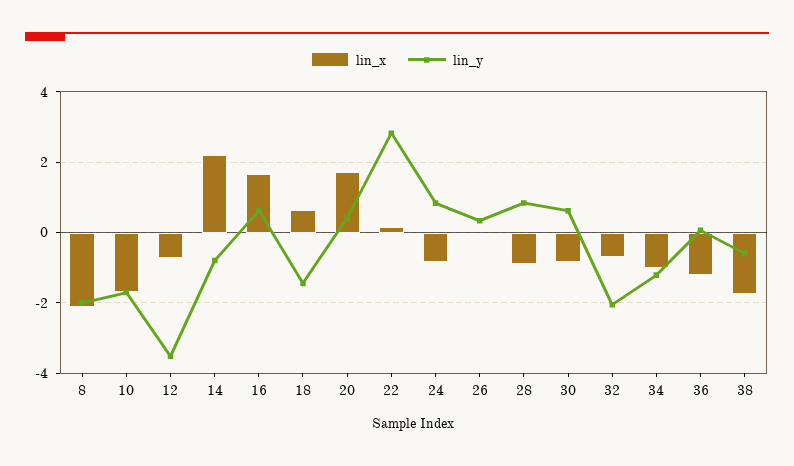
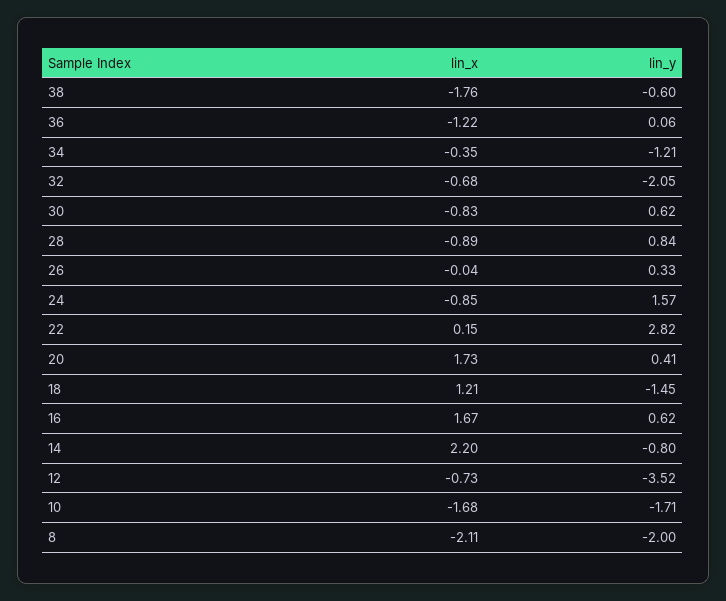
lin_x, 18: 0.6 -> 1.21
lin_y, 24: 0.8 -> 1.57
lin_x, 34: -1 -> -0.35

